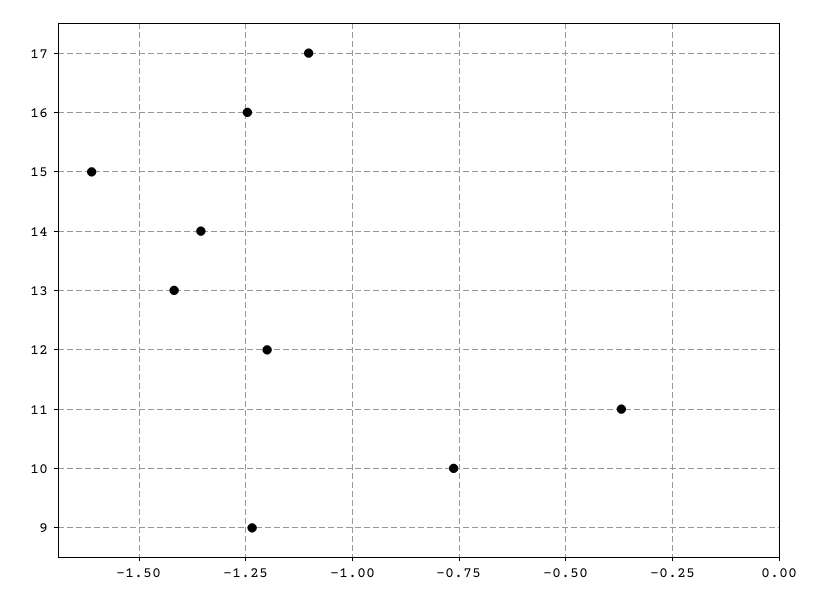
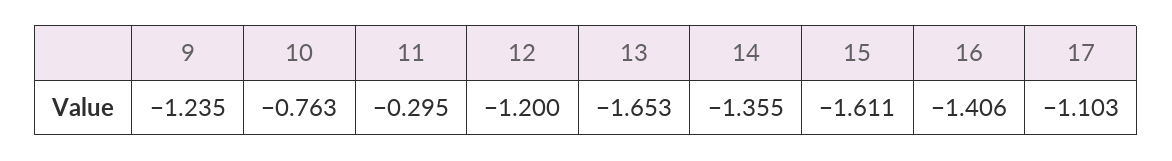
16: -1.25 -> -1.406
13: -1.425 -> -1.653
11: -0.375 -> -0.295

